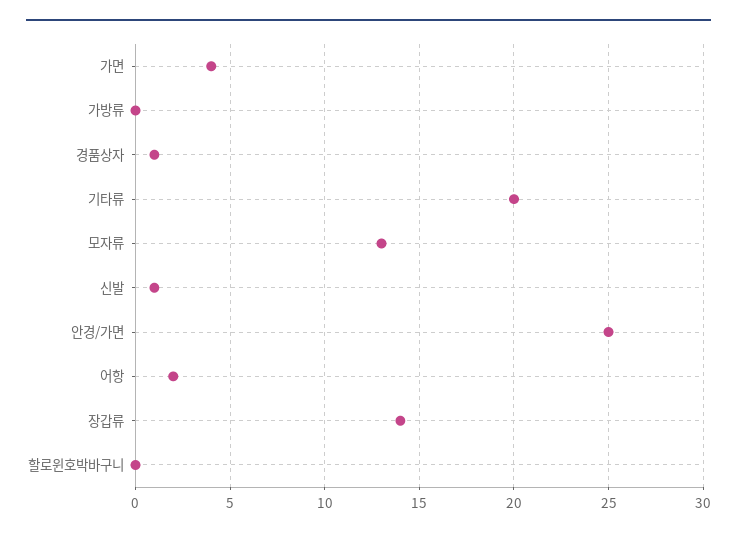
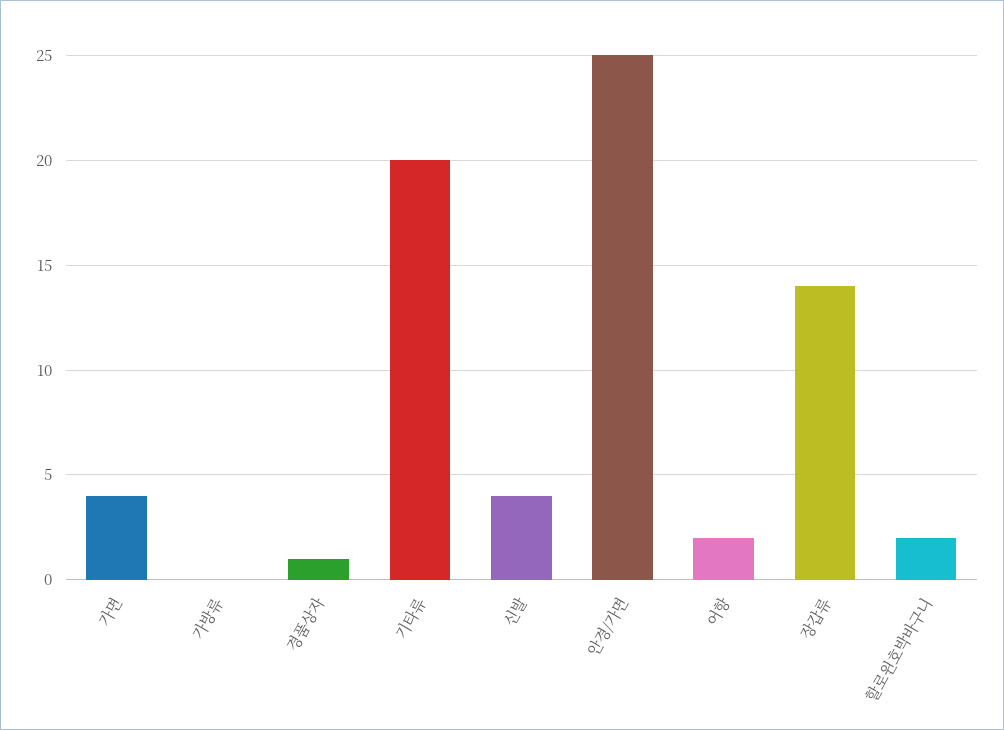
모자류: 13 -> none
신발: 1 -> 4
할로윈호박바구니: 0 -> 2

